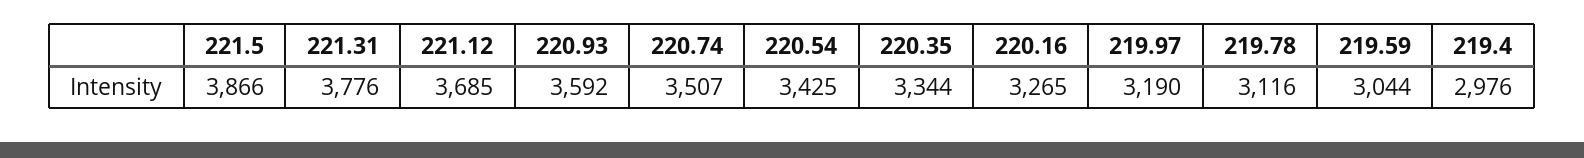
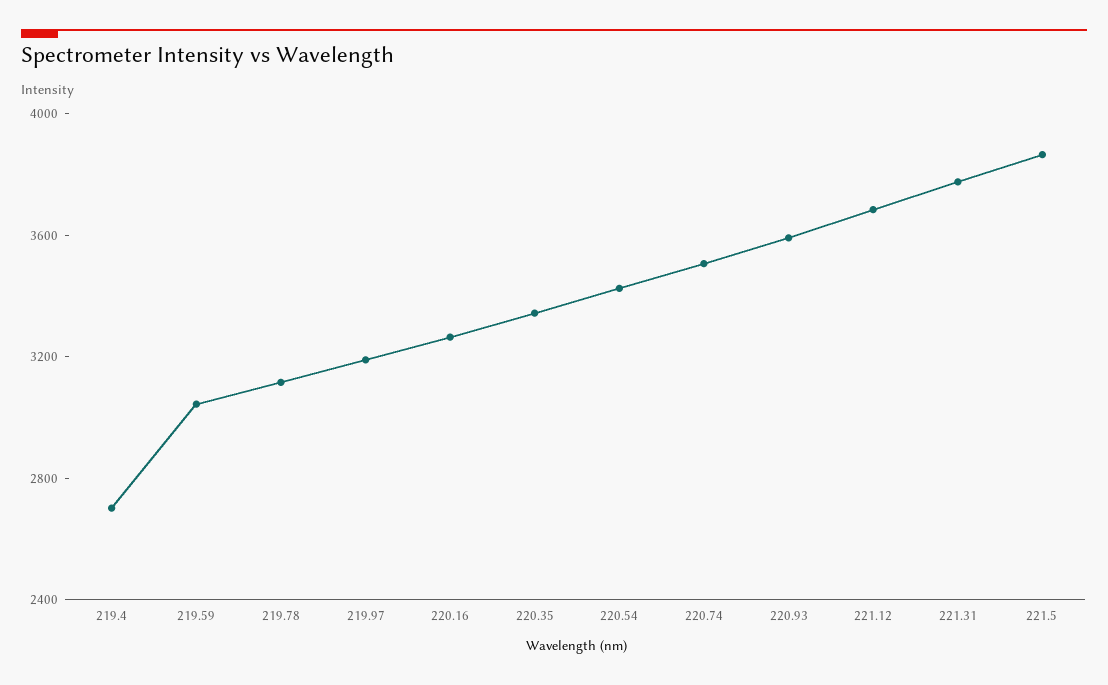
219.4: 2976 -> 2700

